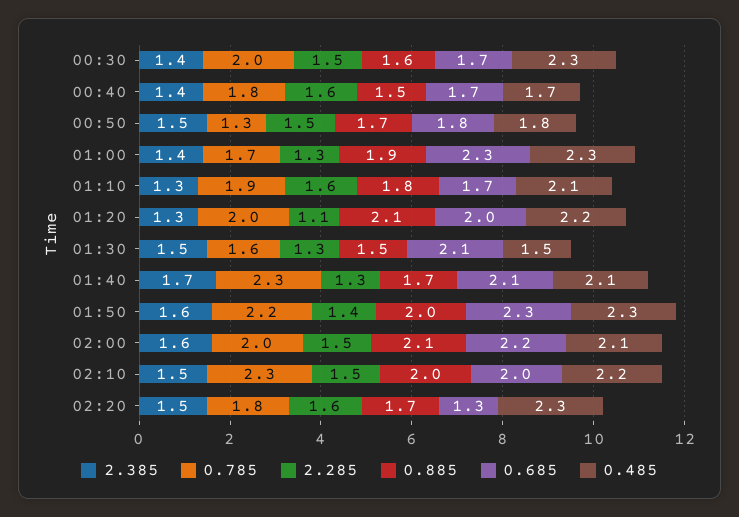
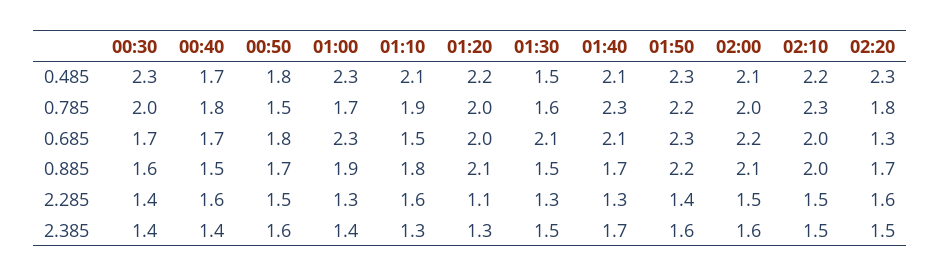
2.285, 00:30: 1.5 -> 1.4
2.385, 00:50: 1.5 -> 1.6
0.785, 00:50: 1.3 -> 1.5
0.685, 01:10: 1.7 -> 1.5
0.885, 01:50: 2 -> 2.2

